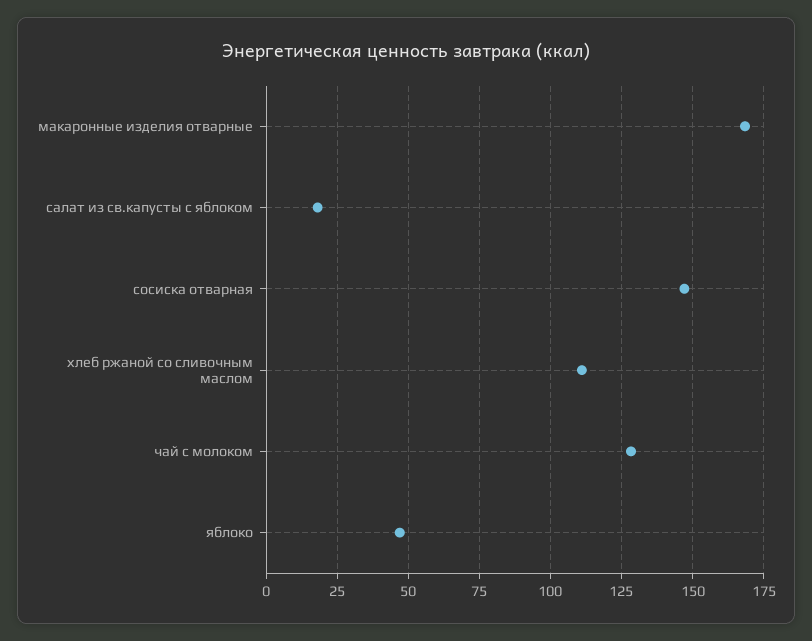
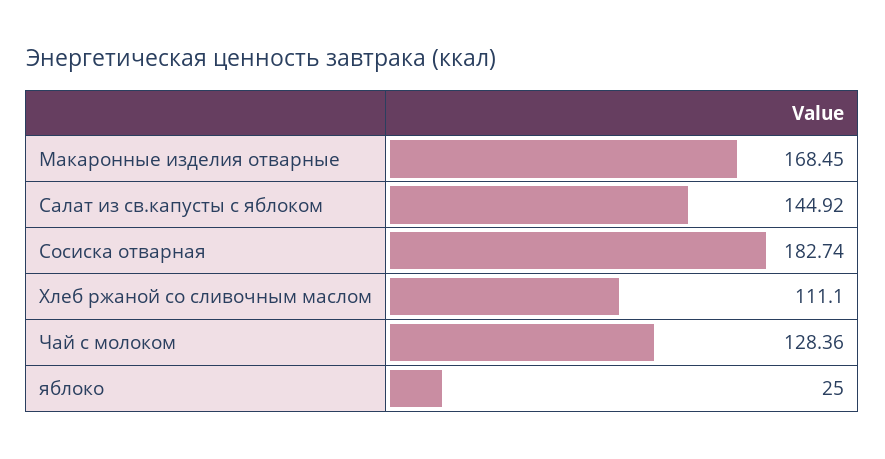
салат из св.капусты с яблоком: 17.5 -> 144.92
сосиска отварная: 147.5 -> 182.74
яблоко: 47.5 -> 25

